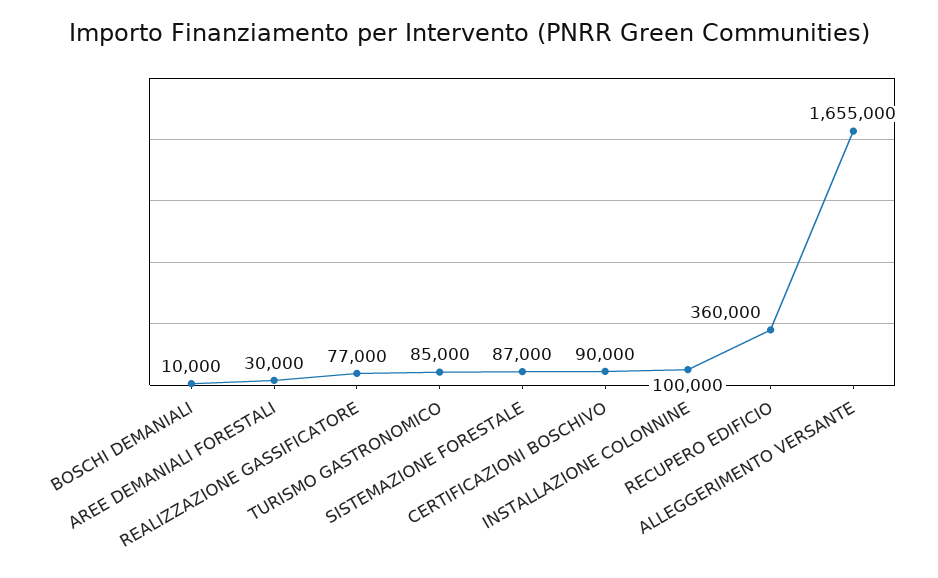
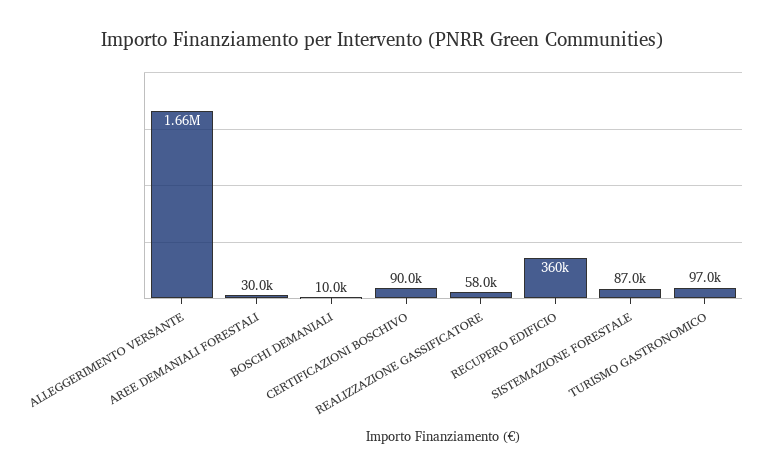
REALIZZAZIONE GASSIFICATORE: 77000 -> 58000
TURISMO GASTRONOMICO: 85000 -> 97000
INSTALLAZIONE COLONNINE: 100000 -> none

